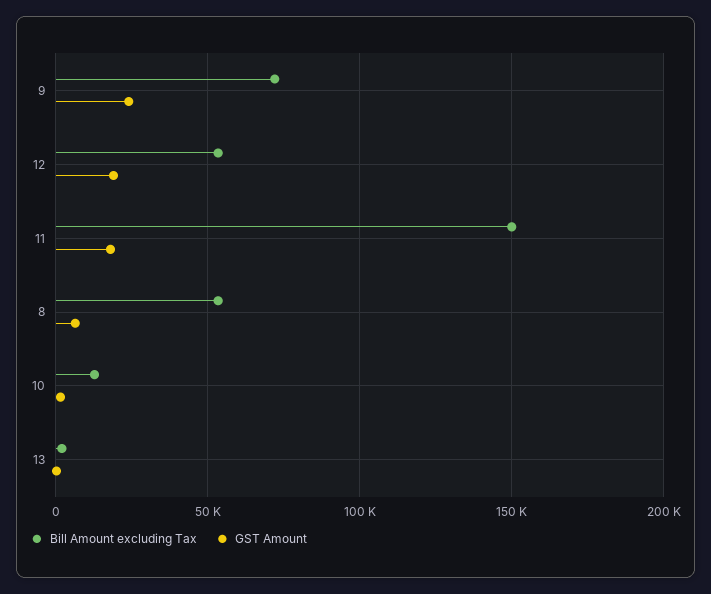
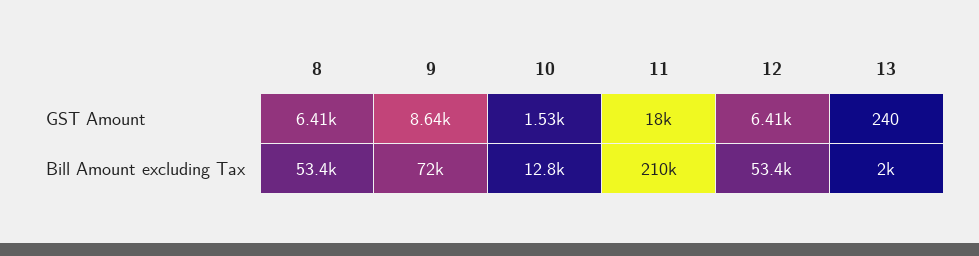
GST Amount, 9: 25000 -> 8640
GST Amount, 12: 20000 -> 6410
Bill Amount excluding Tax, 11: 150000 -> 210000

